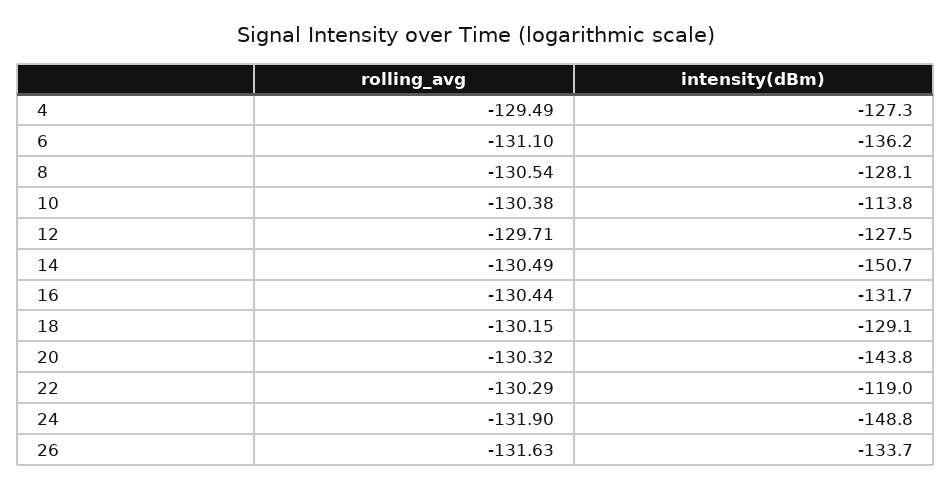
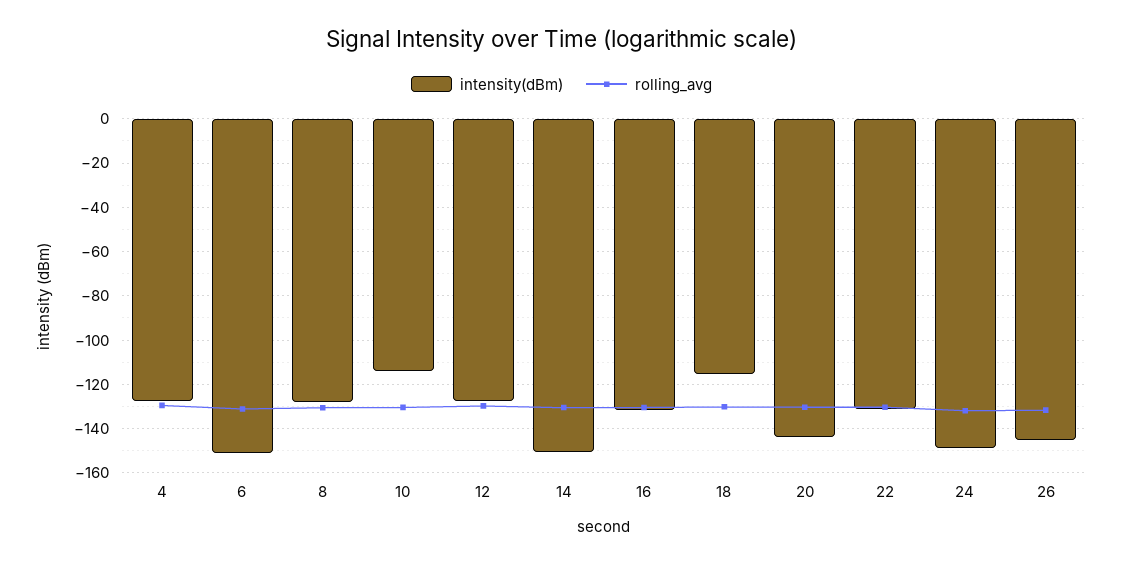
intensity(dBm), 6: -136.2 -> -150
intensity(dBm), 18: -129.1 -> -115
intensity(dBm), 22: -119 -> -130
intensity(dBm), 26: -133.7 -> -145

